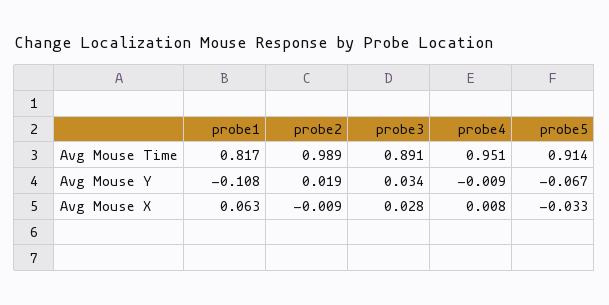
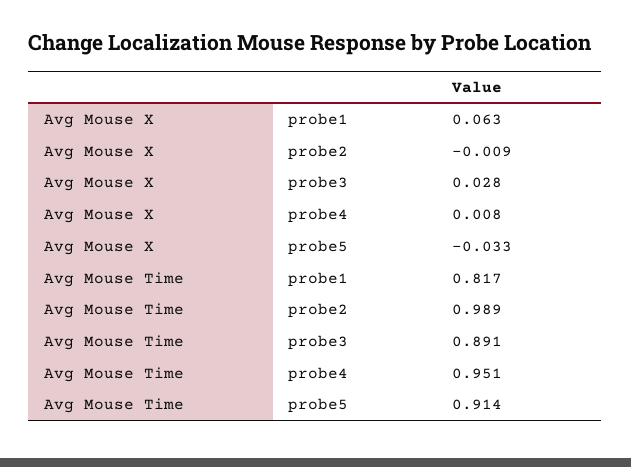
probe1, Avg Mouse Y: -0.108 -> none
probe2, Avg Mouse Y: 0.019 -> none
probe3, Avg Mouse Y: 0.034 -> none
probe4, Avg Mouse Y: -0.009 -> none
probe5, Avg Mouse Y: -0.067 -> none

